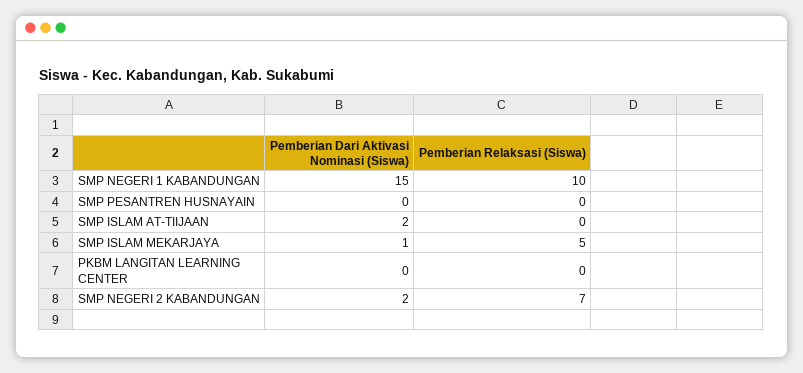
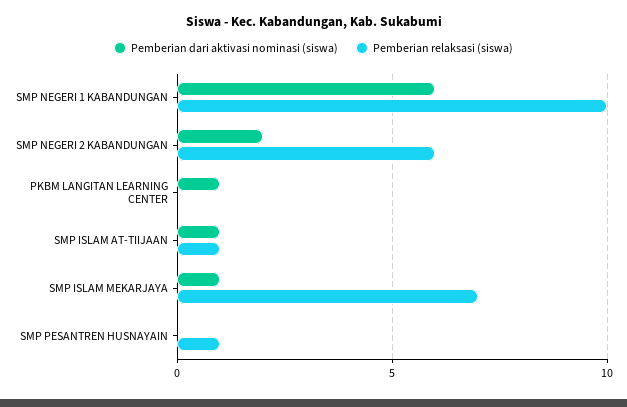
Pemberian Dari Aktivasi Nominasi (Siswa), SMP NEGERI 1 KABANDUNGAN: 15 -> 6
Pemberian Relaksasi (Siswa), SMP PESANTREN HUSNAYAIN: 0 -> 1
Pemberian Dari Aktivasi Nominasi (Siswa), SMP ISLAM AT-TIIJAAN: 2 -> 1
Pemberian Relaksasi (Siswa), SMP ISLAM AT-TIIJAAN: 0 -> 1
Pemberian Relaksasi (Siswa), SMP ISLAM MEKARJAYA: 5 -> 7
Pemberian Dari Aktivasi Nominasi (Siswa), PKBM LANGITAN LEARNING CENTER: 0 -> 1
Pemberian Relaksasi (Siswa), SMP NEGERI 2 KABANDUNGAN: 7 -> 6

